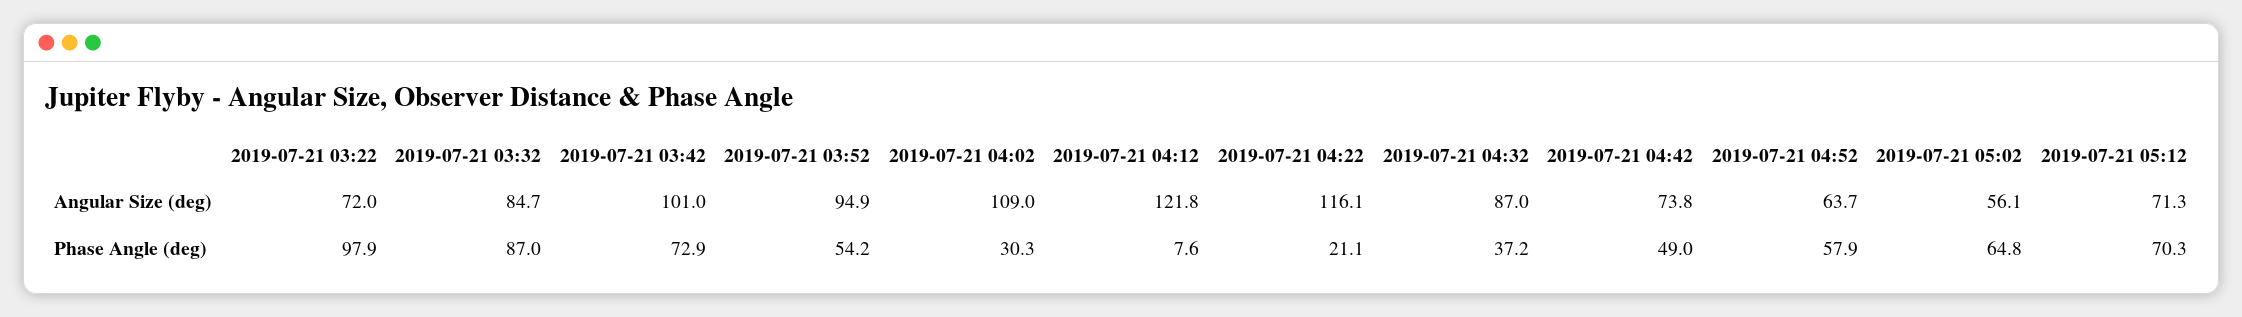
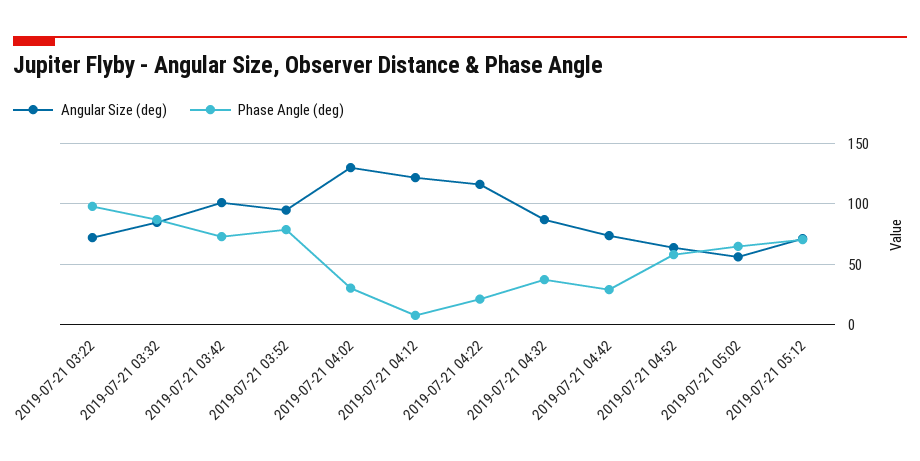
Angular Size (deg), 2019-07-21 04:02: 109 -> 130
Phase Angle (deg), 2019-07-21 03:52: 54.2 -> 80
Phase Angle (deg), 2019-07-21 04:42: 49 -> 30

